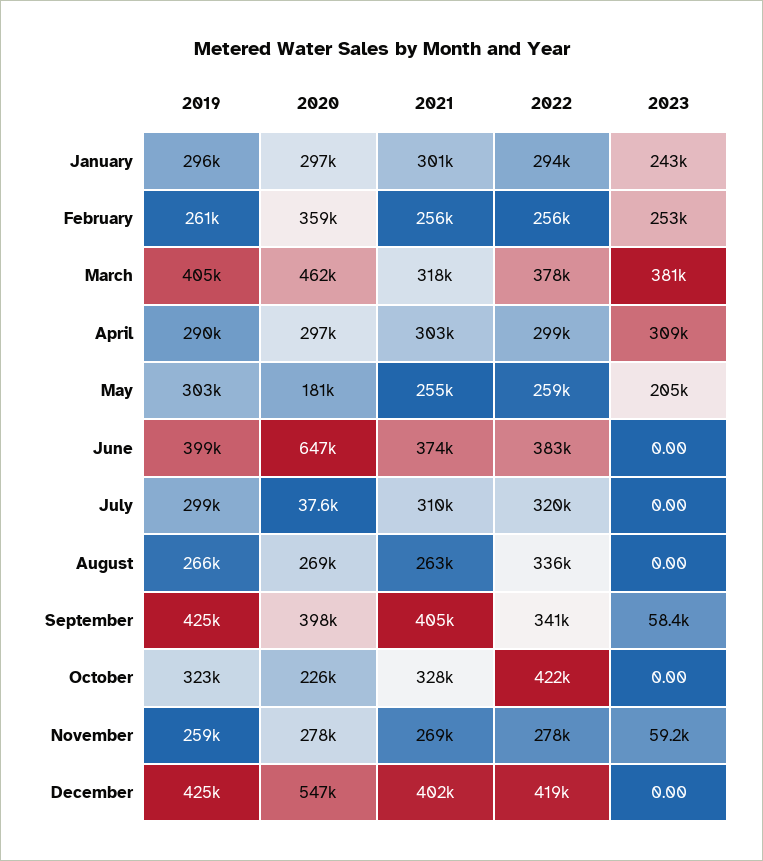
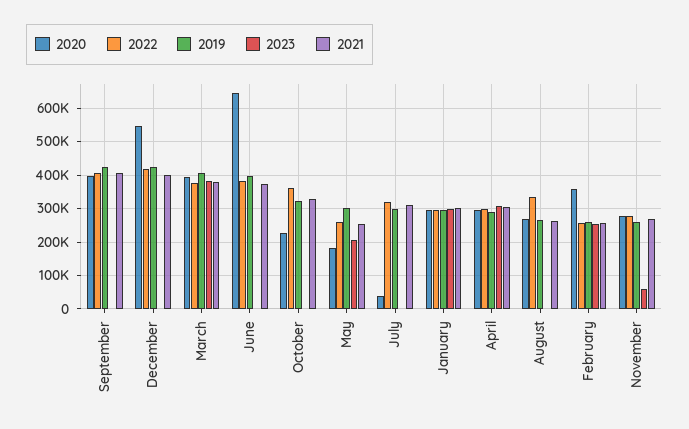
2023, January: 243000 -> 300000
2020, March: 462000 -> 400000
2021, March: 318000 -> 380000
2022, September: 341000 -> 400000
2023, September: 58400 -> 0
2022, October: 422000 -> 360000

